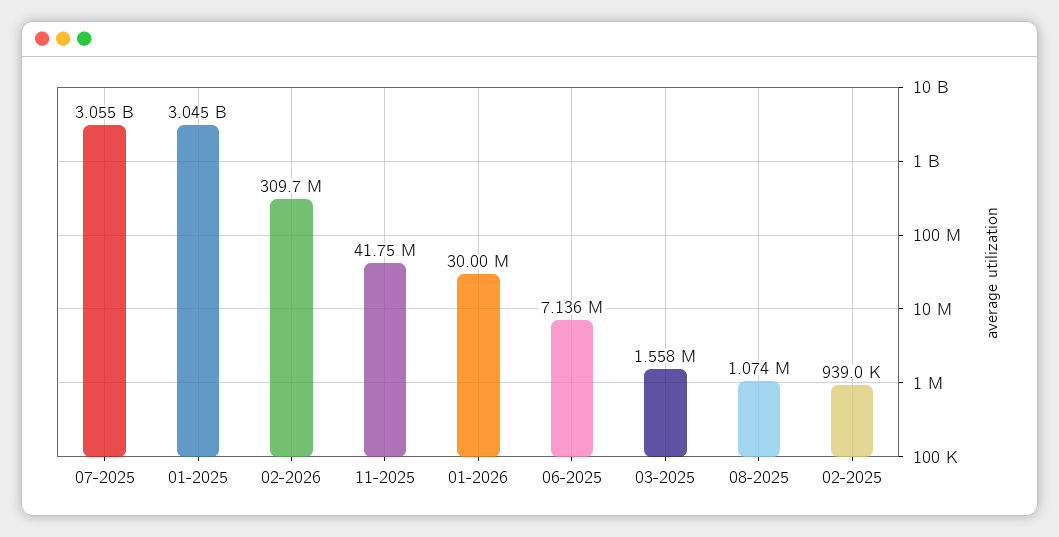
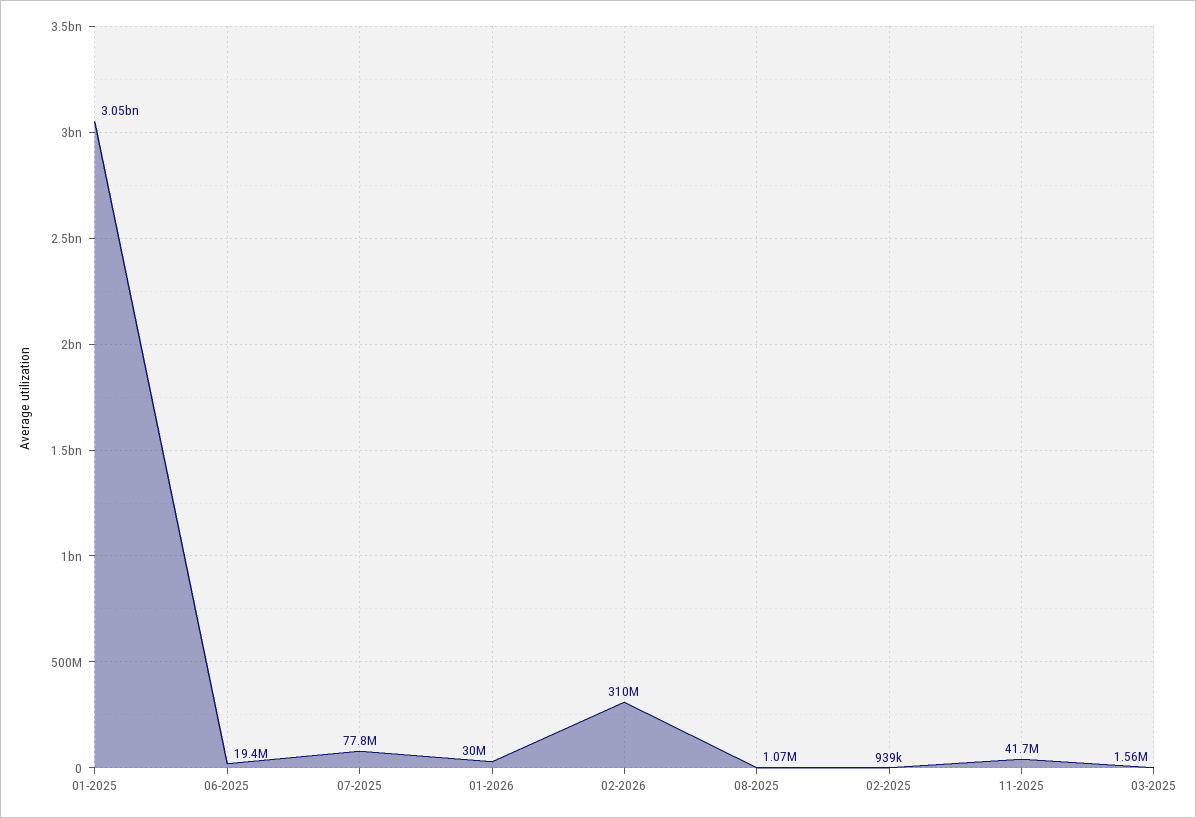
07-2025: 3055000000 -> 77800000
06-2025: 7136000 -> 19400000

